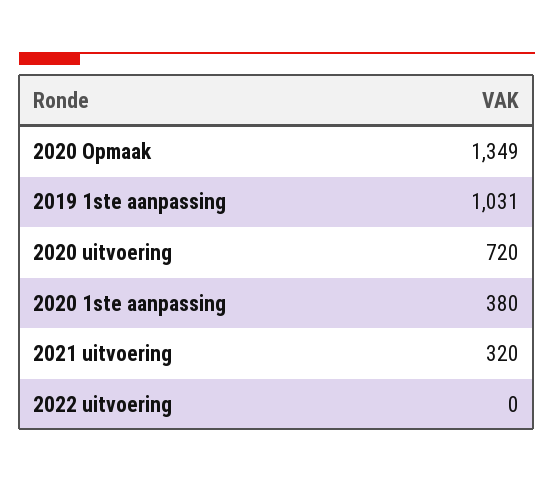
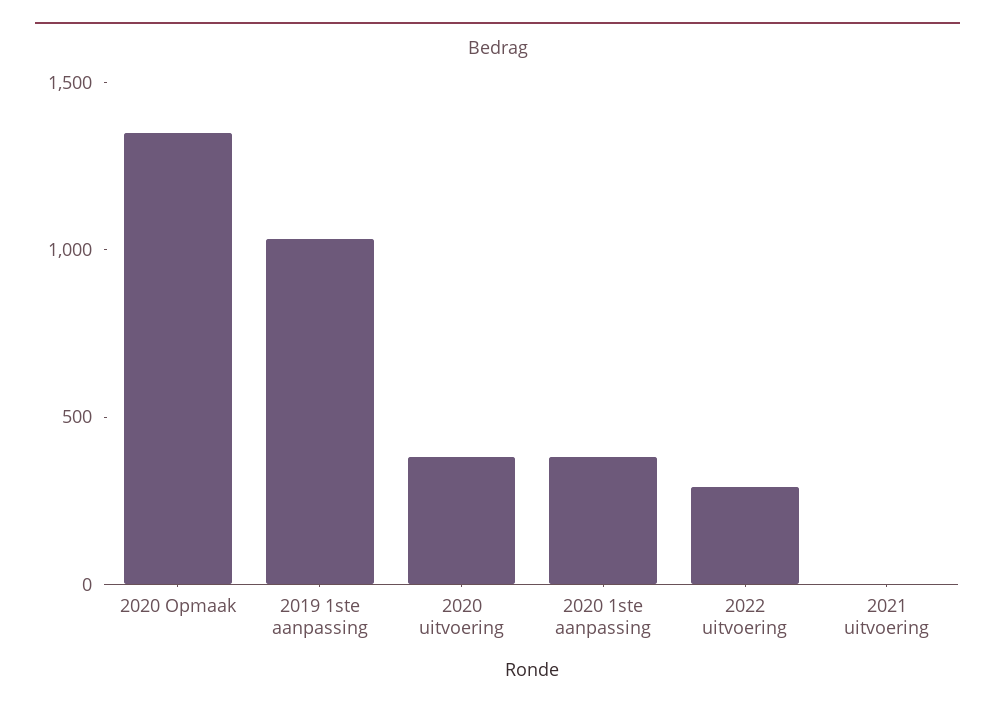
2020 uitvoering: 720 -> 400
2021 uitvoering: 320 -> 0
2022 uitvoering: 0 -> 300

